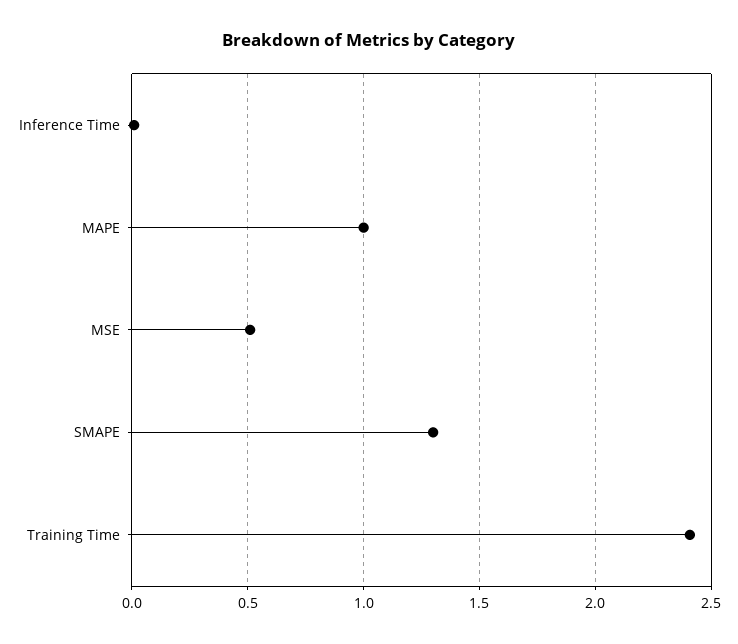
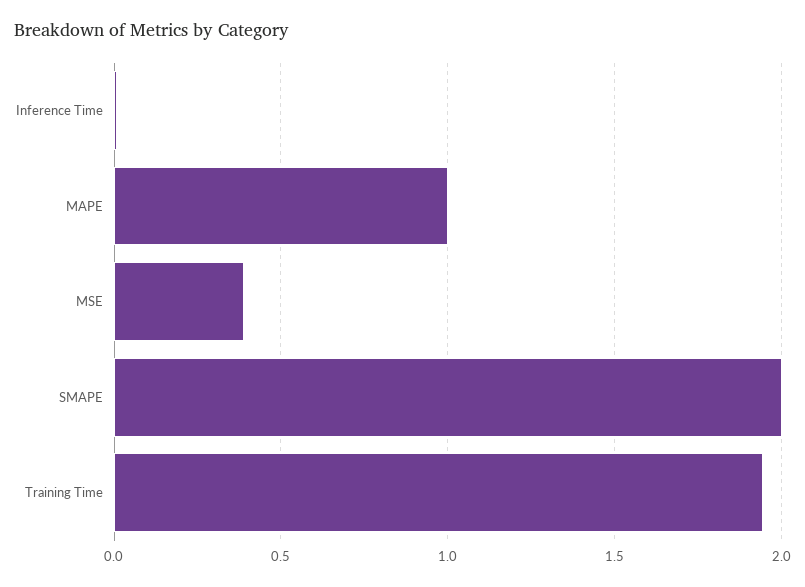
MSE: 0.5 -> 0.4
SMAPE: 1.3 -> 2
Training Time: 2.4 -> 1.95

